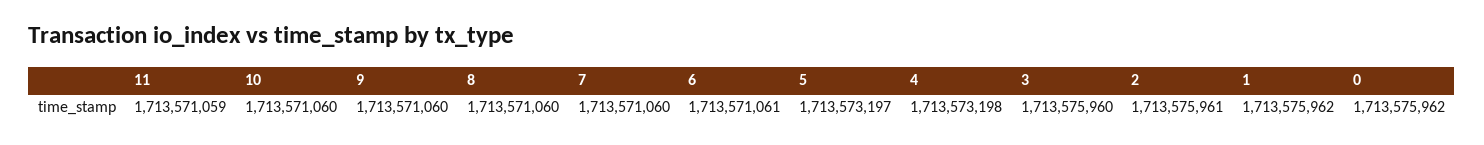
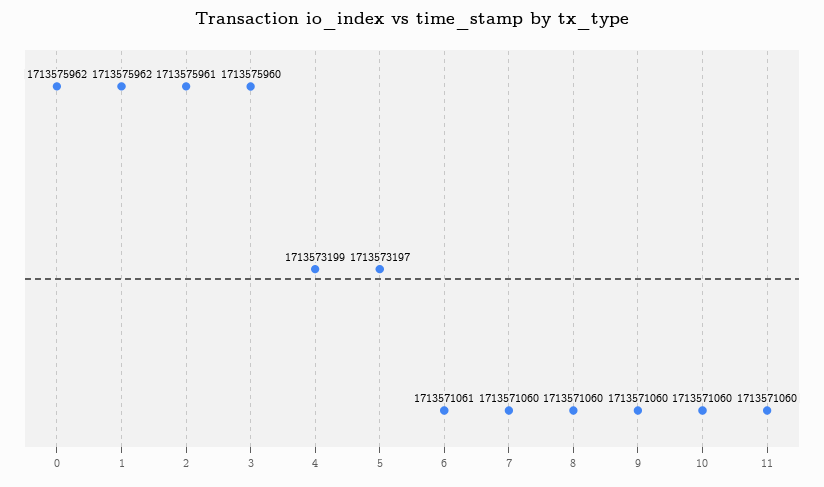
11: 1713571059 -> 1713571060
4: 1713573198 -> 1713573199

